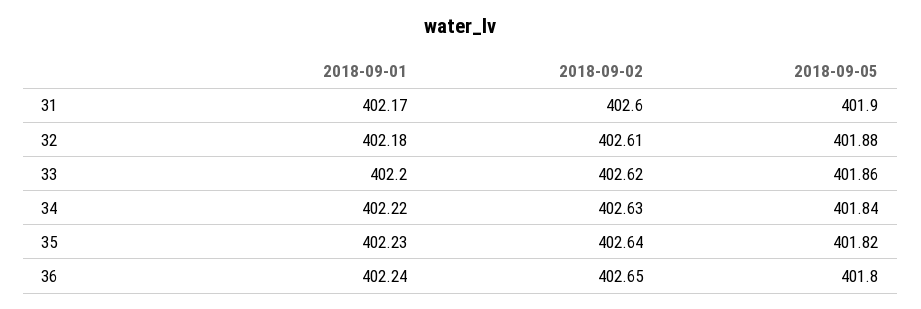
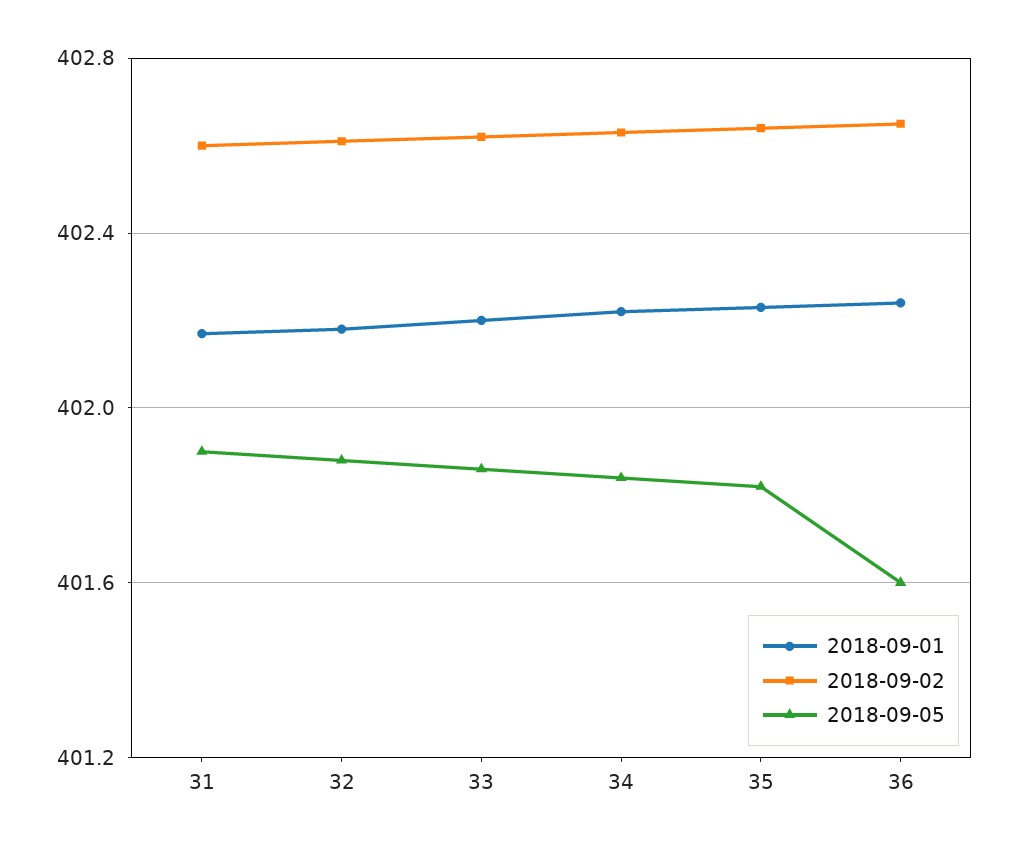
2018-09-05, 36: 401.8 -> 401.6

